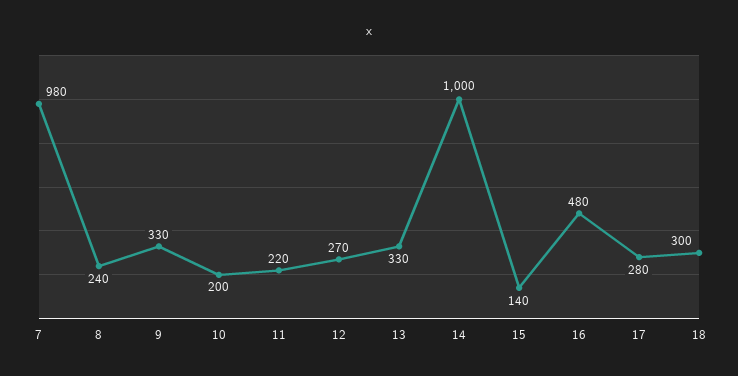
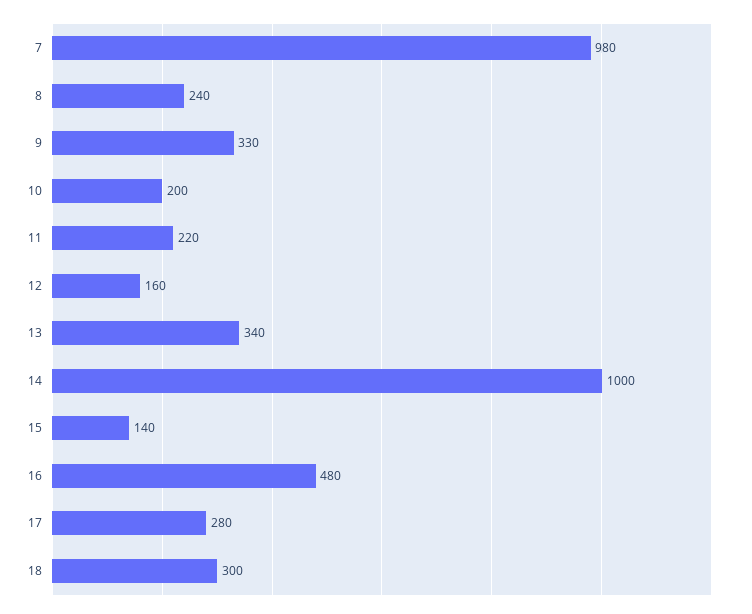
12: 270 -> 160
13: 330 -> 340

